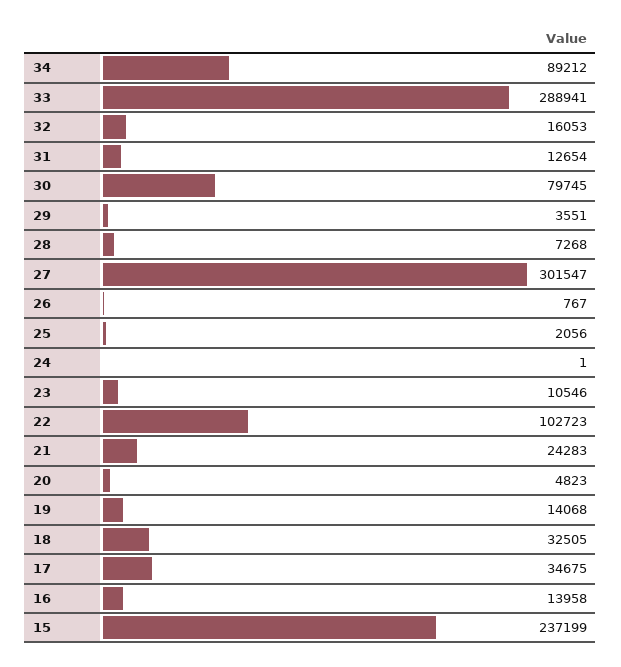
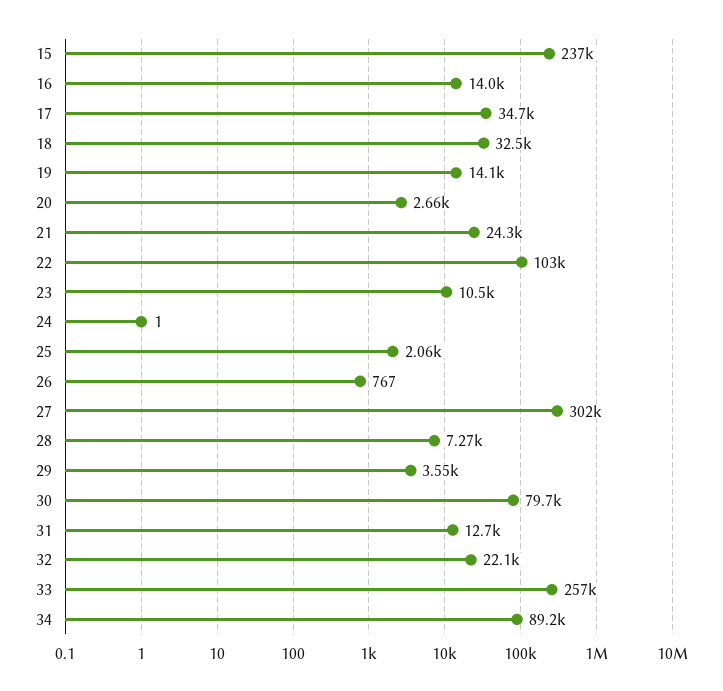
33: 288941 -> 257000
32: 16053 -> 22100
20: 4823 -> 2660

